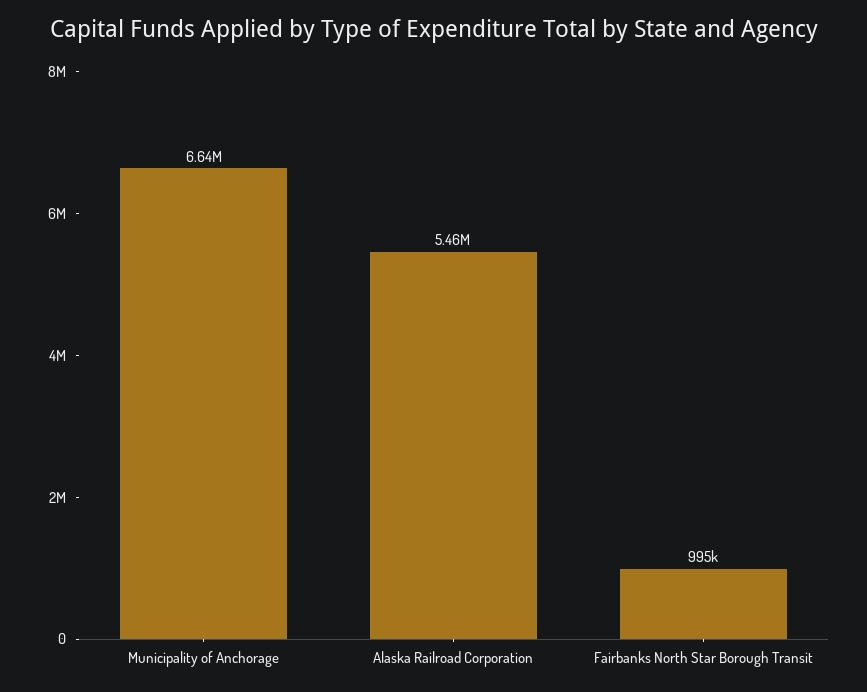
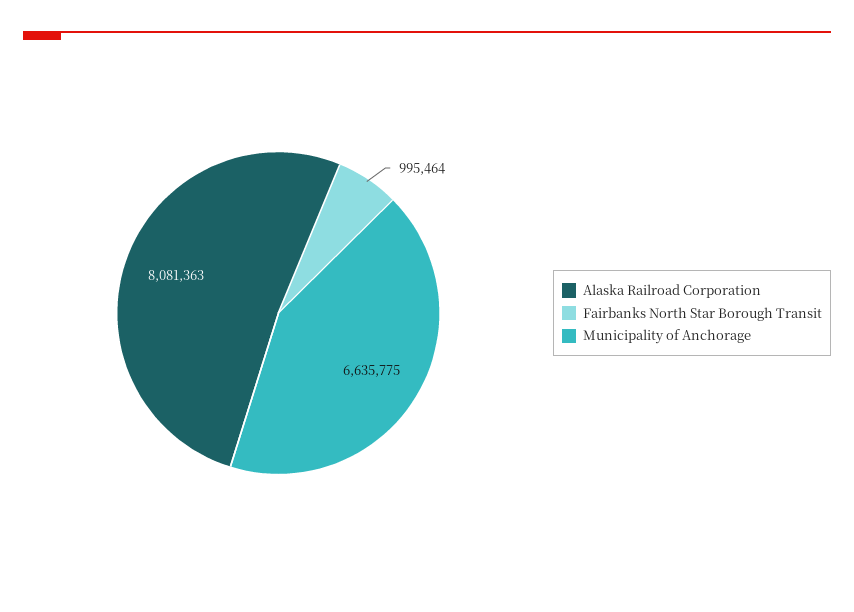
Alaska Railroad Corporation: 5460000 -> 8081363

